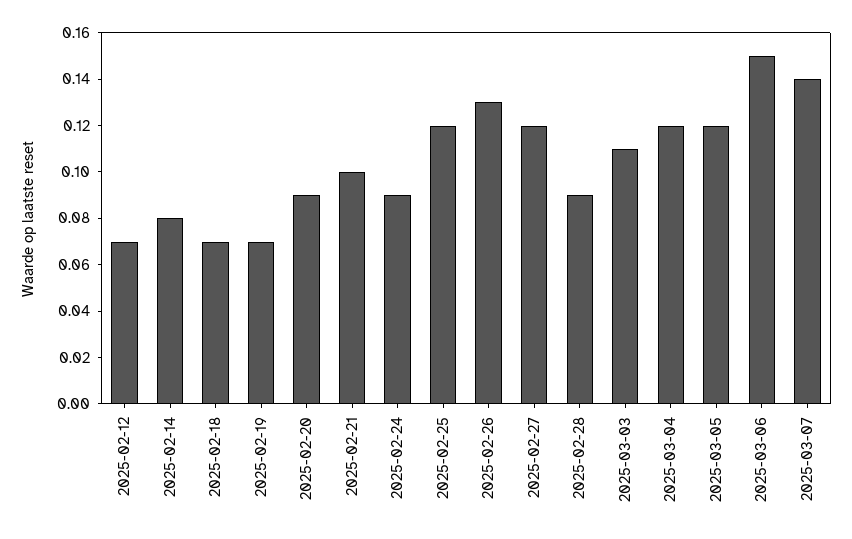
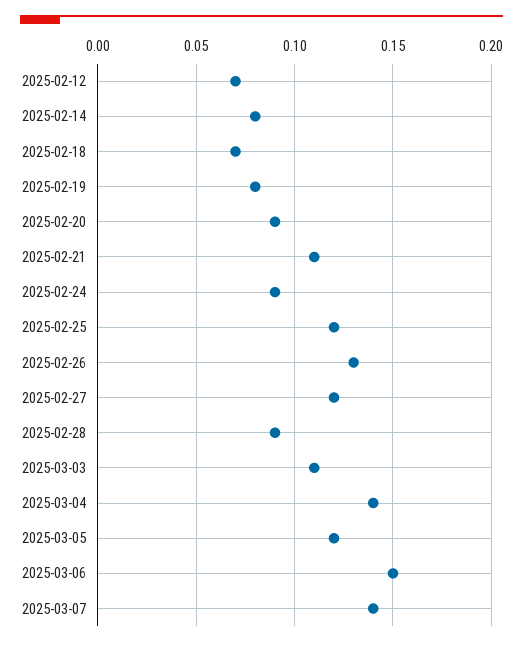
2025-02-19: 0.07 -> 0.08
2025-02-21: 0.1 -> 0.11
2025-03-04: 0.12 -> 0.14

